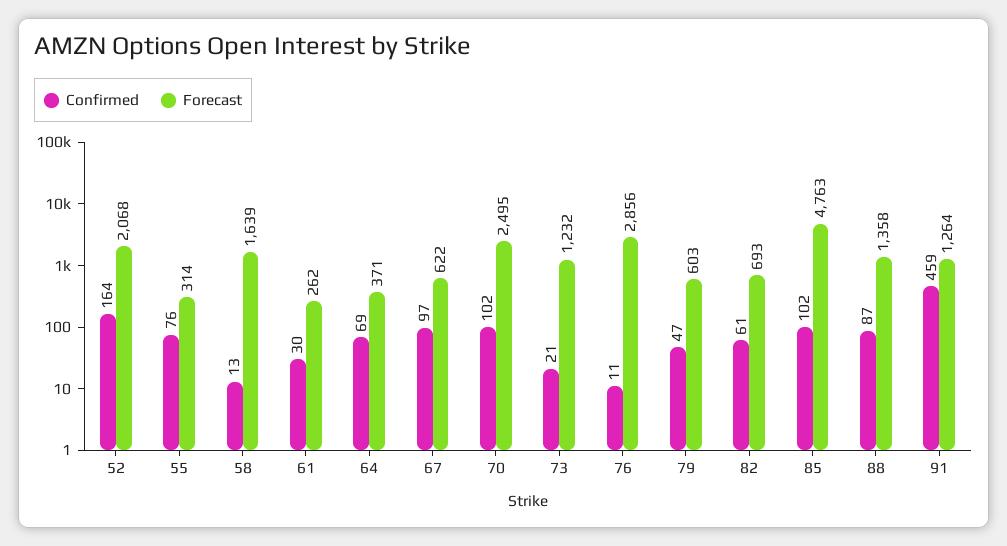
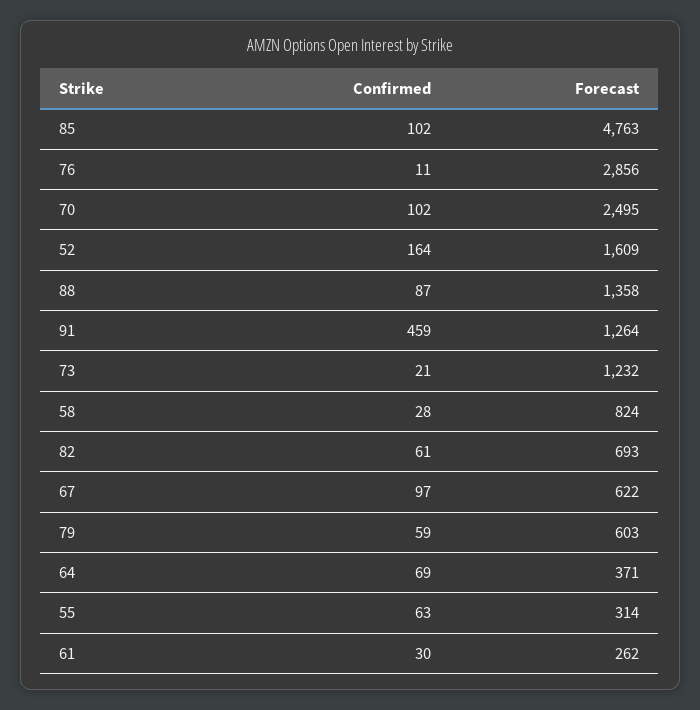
Forecast, 52: 2068 -> 1609
Confirmed, 55: 76 -> 63
Confirmed, 58: 13 -> 28
Forecast, 58: 1639 -> 824
Confirmed, 79: 47 -> 59

